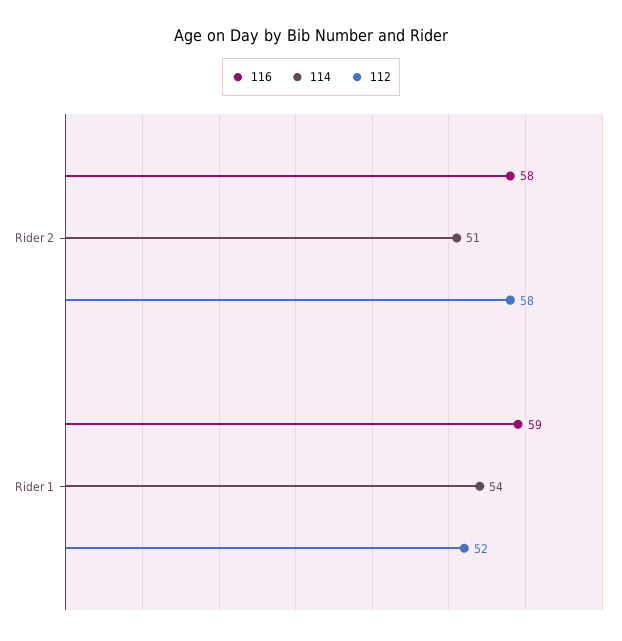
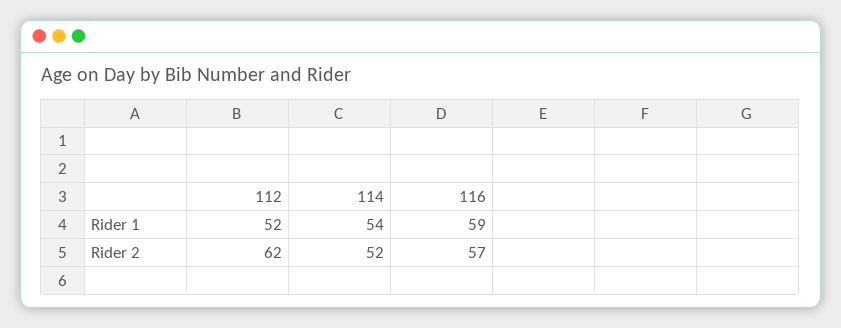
116, Rider 2: 58 -> 57
114, Rider 2: 51 -> 52
112, Rider 2: 58 -> 62

